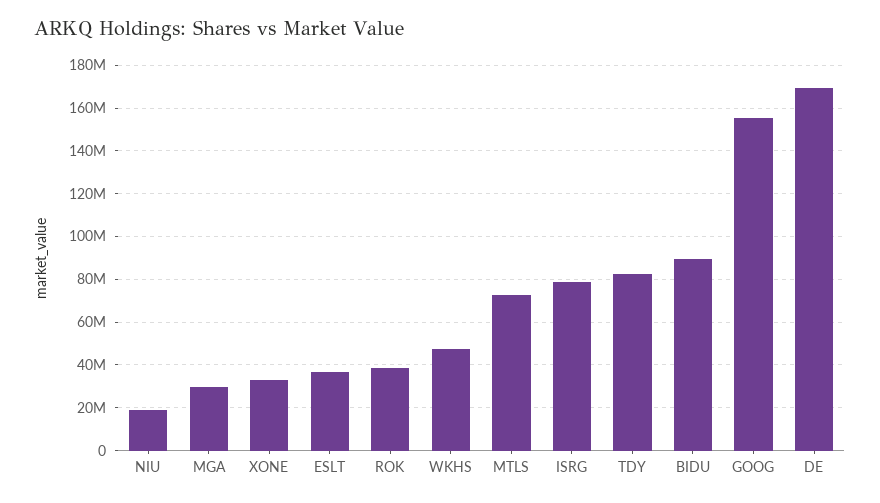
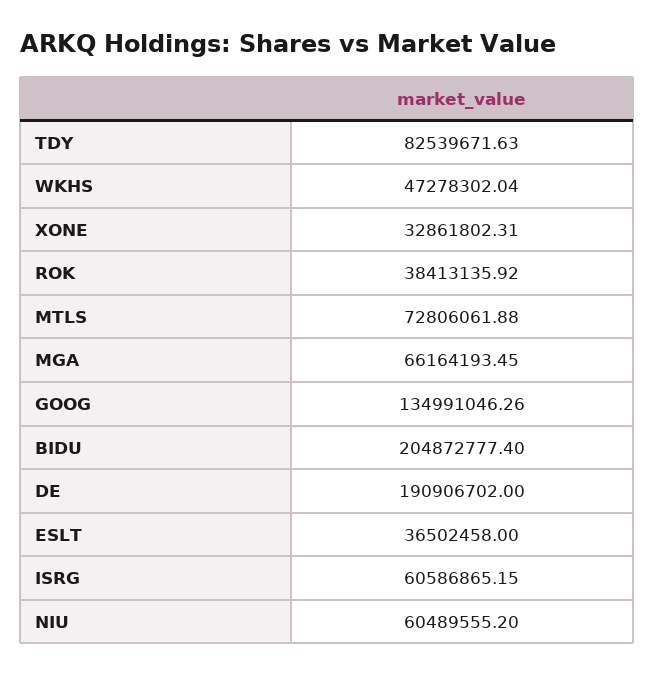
NIU: 20000000 -> 60489555.2
MGA: 30000000 -> 66164193.45
ISRG: 80000000 -> 60586865.15
BIDU: 90000000 -> 204872777.4
GOOG: 155000000 -> 134991046.26
DE: 170000000 -> 190906702

